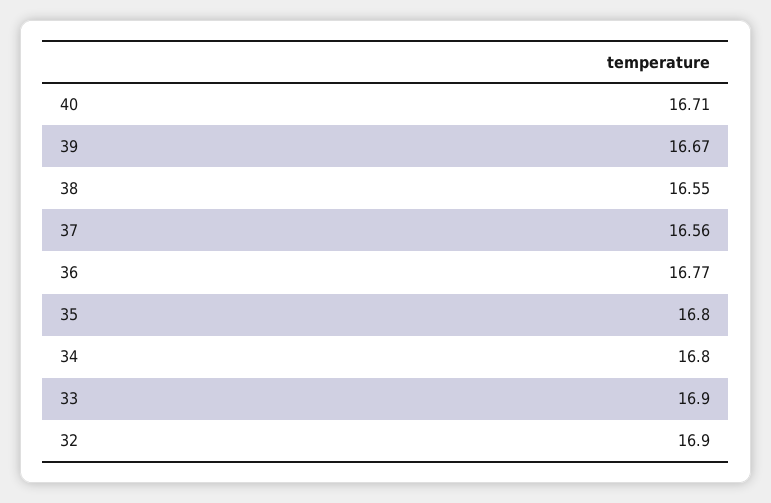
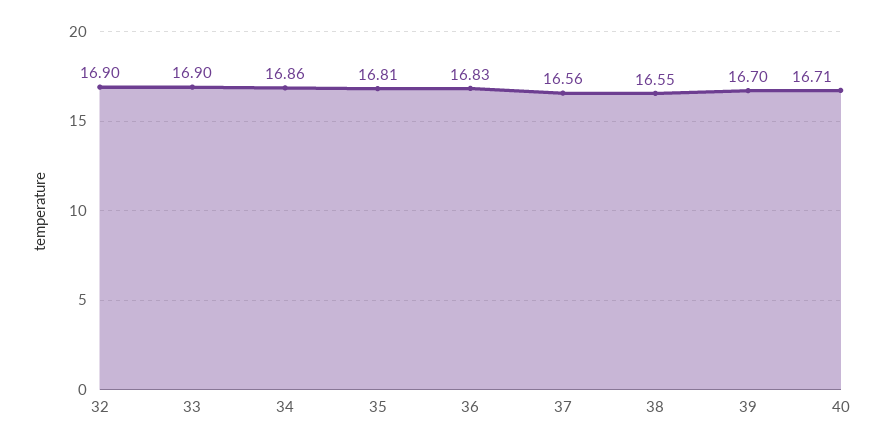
39: 16.67 -> 16.7
36: 16.77 -> 16.83
35: 16.8 -> 16.81
34: 16.8 -> 16.86

